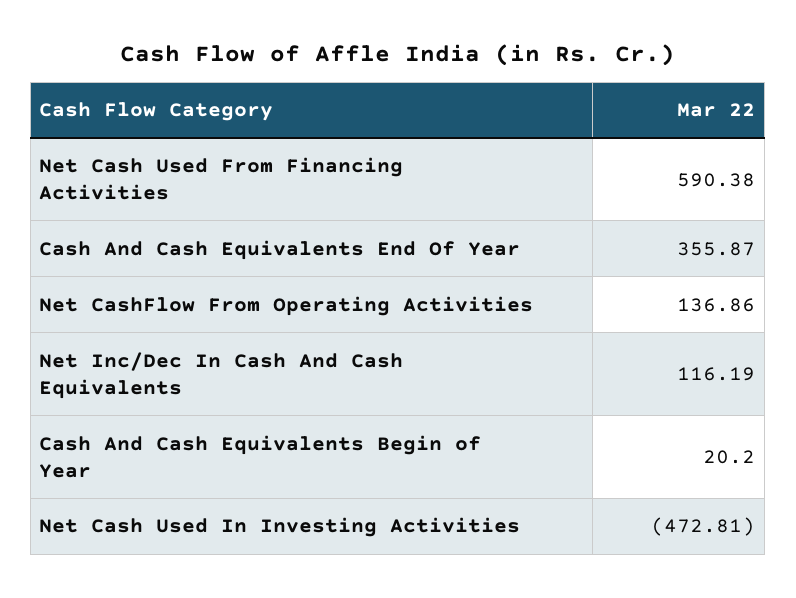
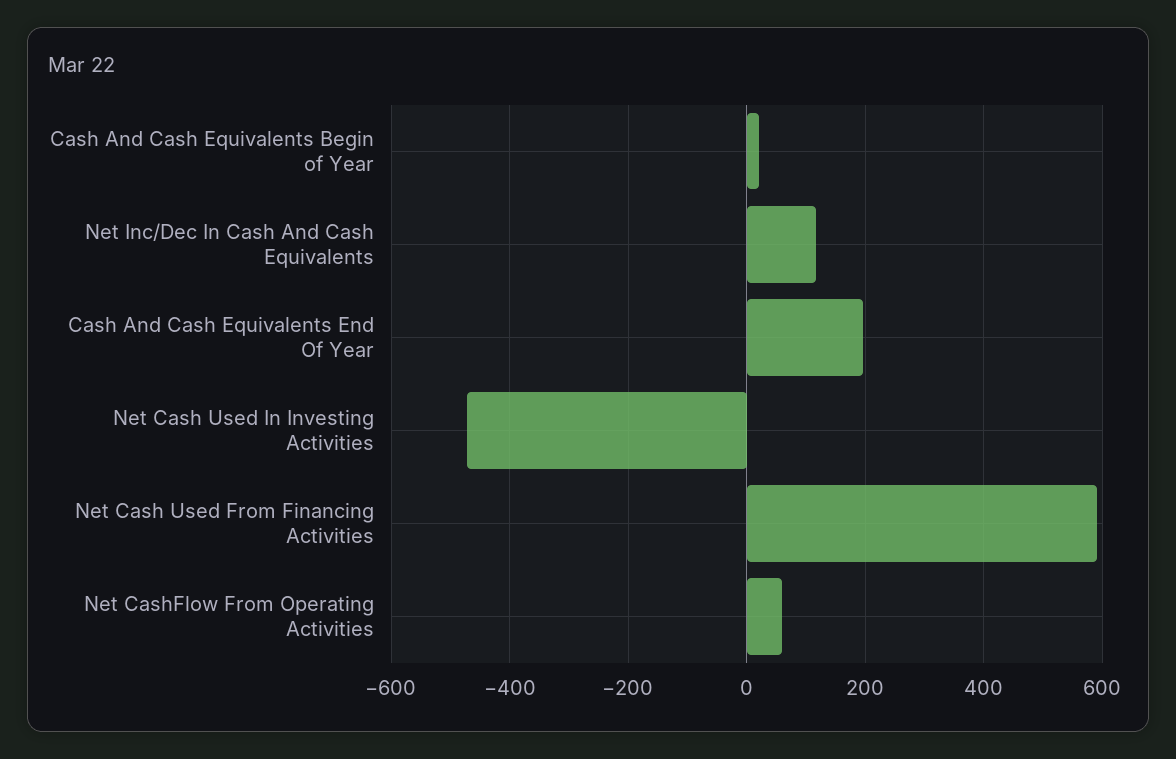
Cash And Cash Equivalents End Of Year: 355.87 -> 200
Net CashFlow From Operating Activities: 136.86 -> 60

